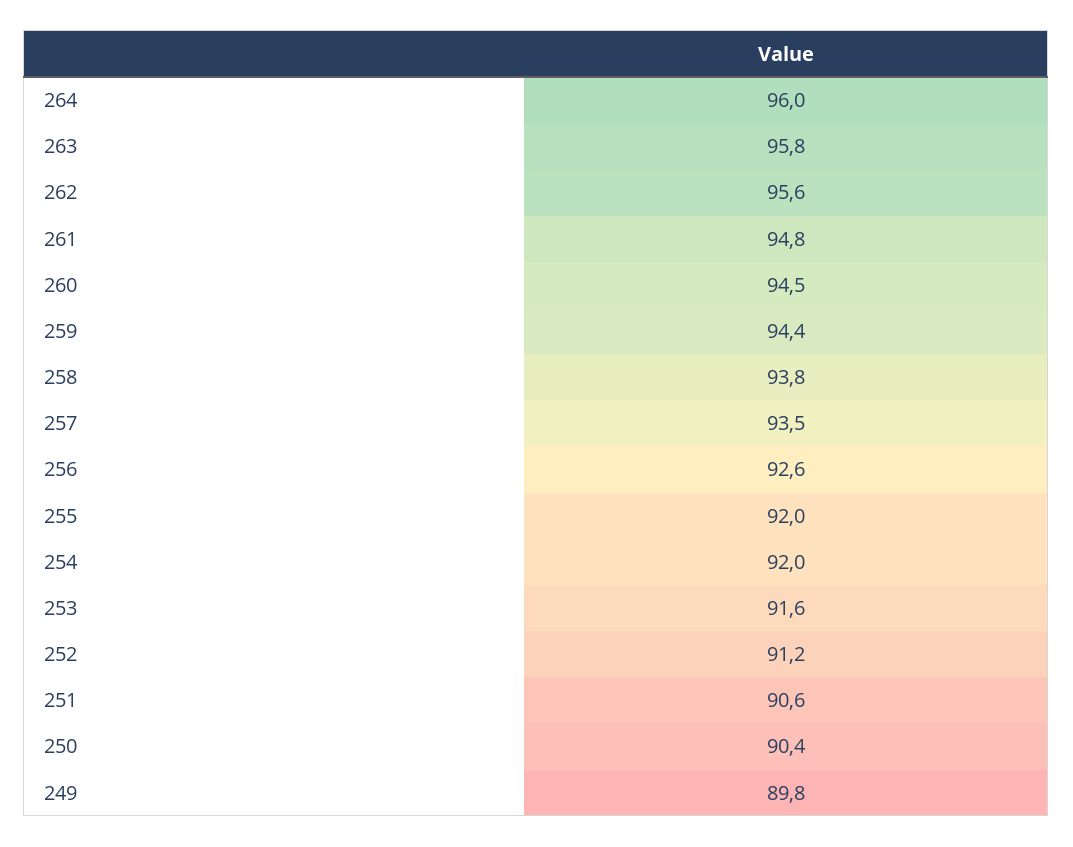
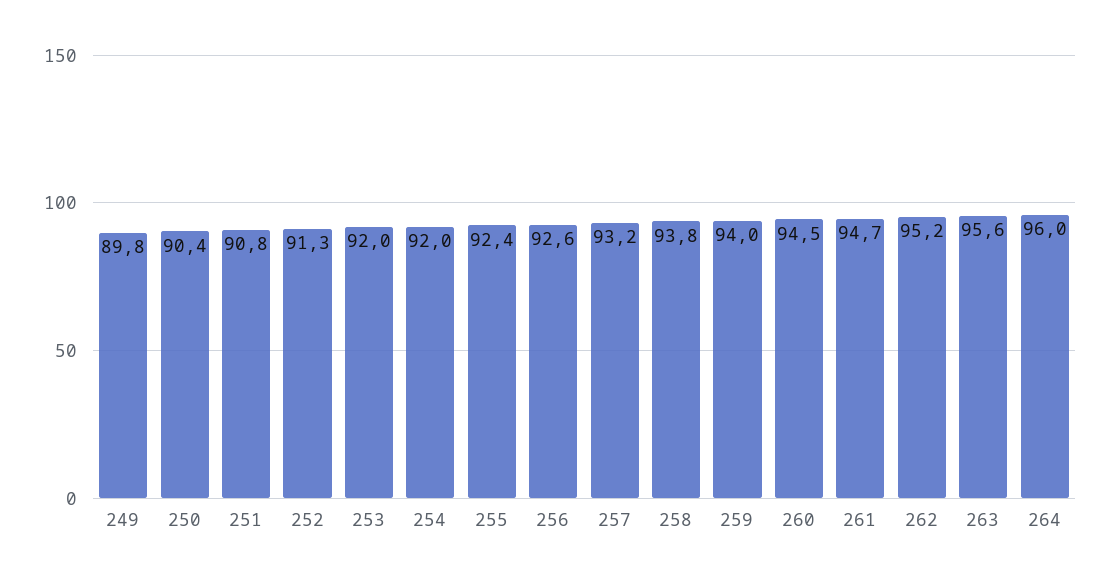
263: 95.8 -> 95.6
262: 95.6 -> 95.2
261: 94.8 -> 94.7
259: 94.4 -> 94
257: 93.5 -> 93.2
255: 92 -> 92.4
253: 91.6 -> 92
252: 91.2 -> 91.3
251: 90.6 -> 90.8

